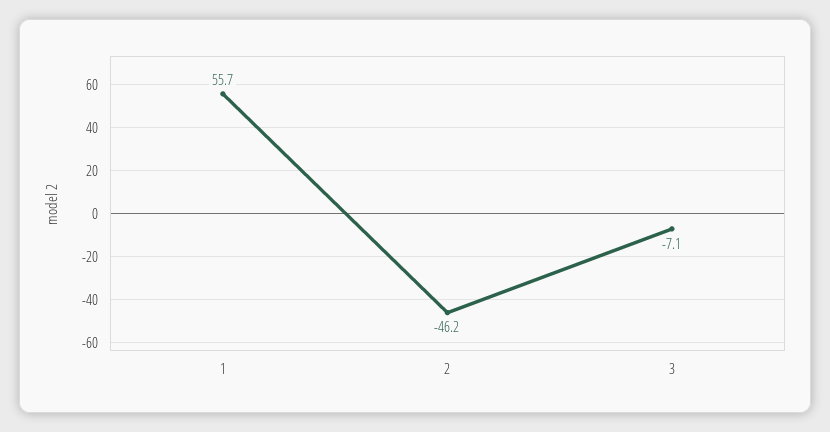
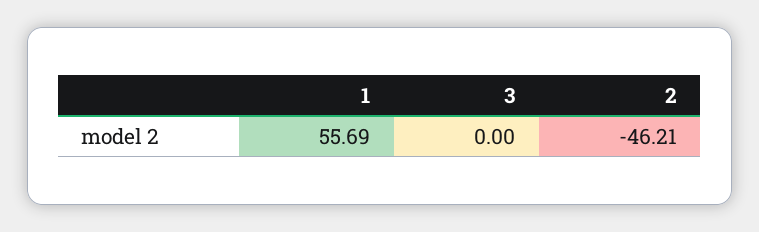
3: -7.1 -> 0

